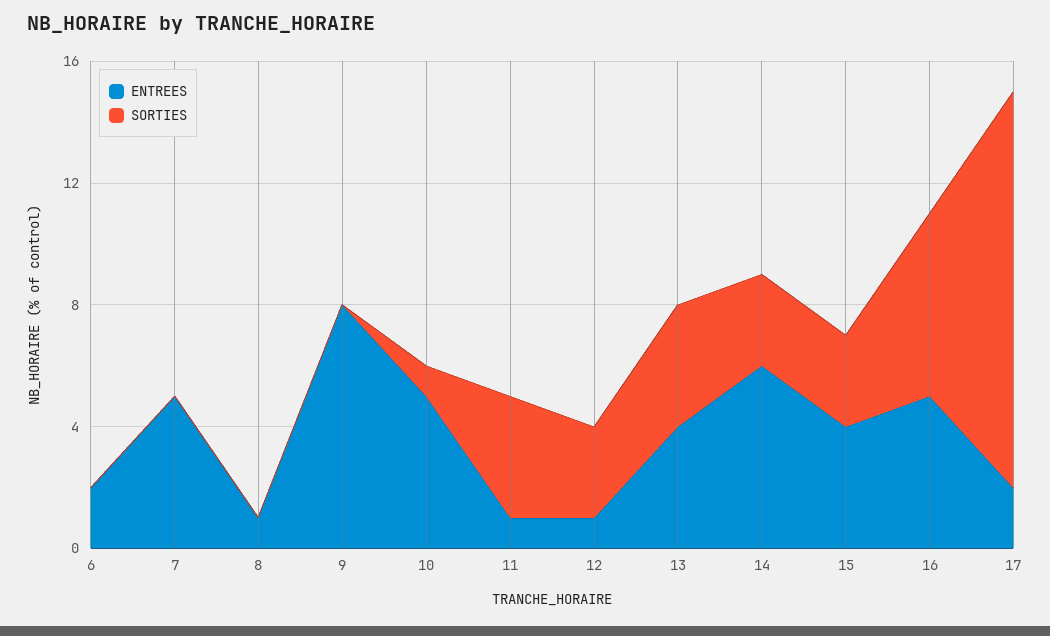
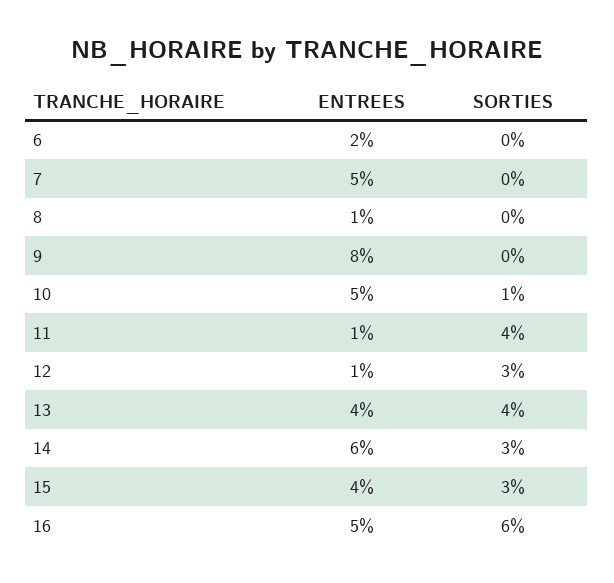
ENTREES, 17: 2 -> none
SORTIES, 17: 13 -> none

